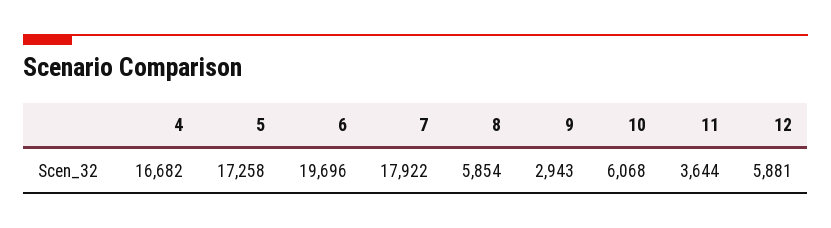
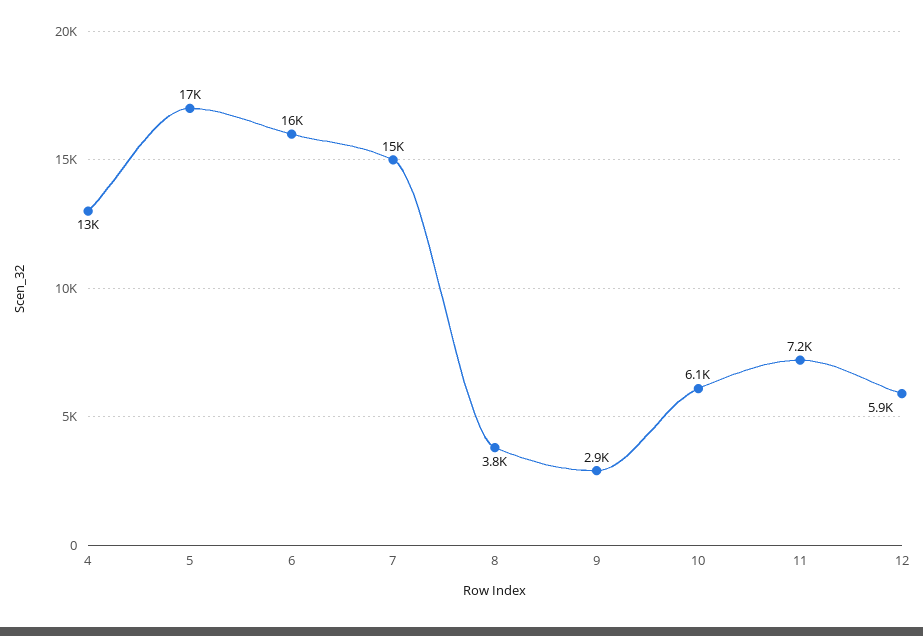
4: 16682 -> 13000
6: 19696 -> 16000
7: 17922 -> 15000
8: 5854 -> 3800
11: 3644 -> 7200

